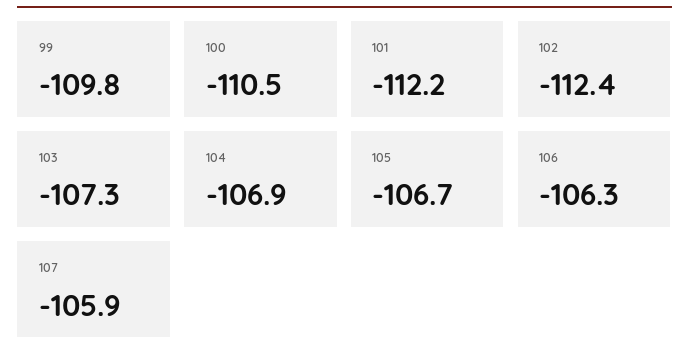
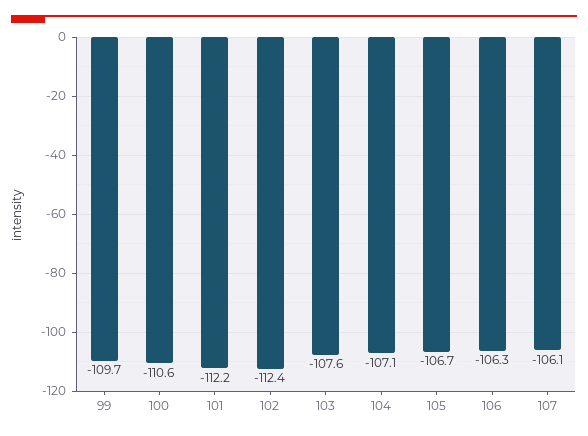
99: -109.8 -> -109.7
100: -110.5 -> -110.6
103: -107.3 -> -107.6
104: -106.9 -> -107.1
107: -105.9 -> -106.1

